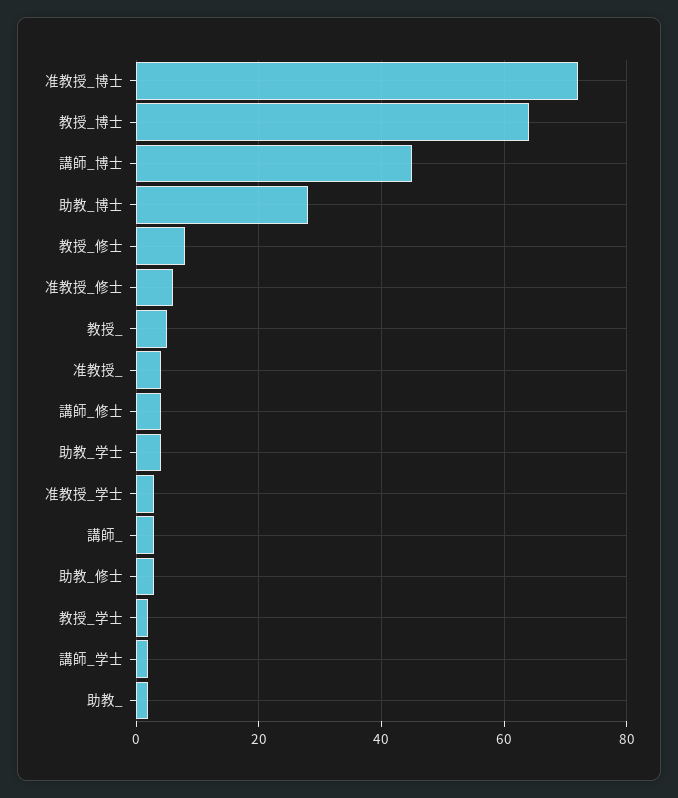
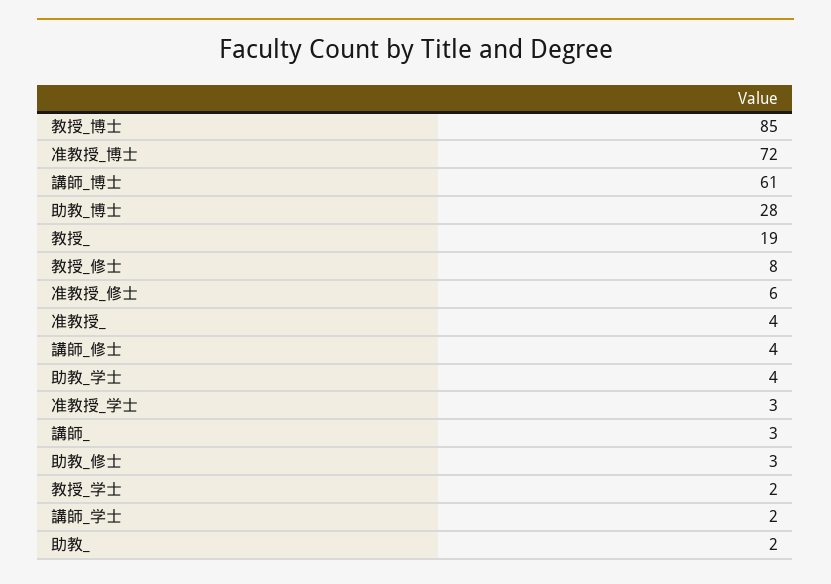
教授_博士: 65 -> 85
講師_博士: 45 -> 61
教授_: 5 -> 19

